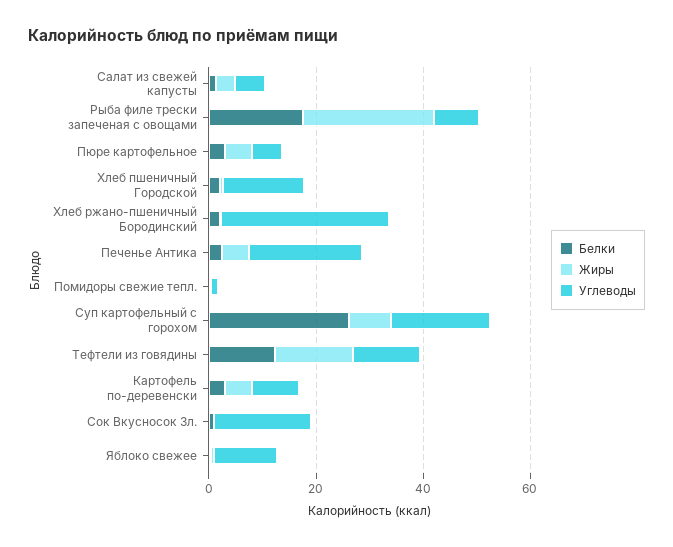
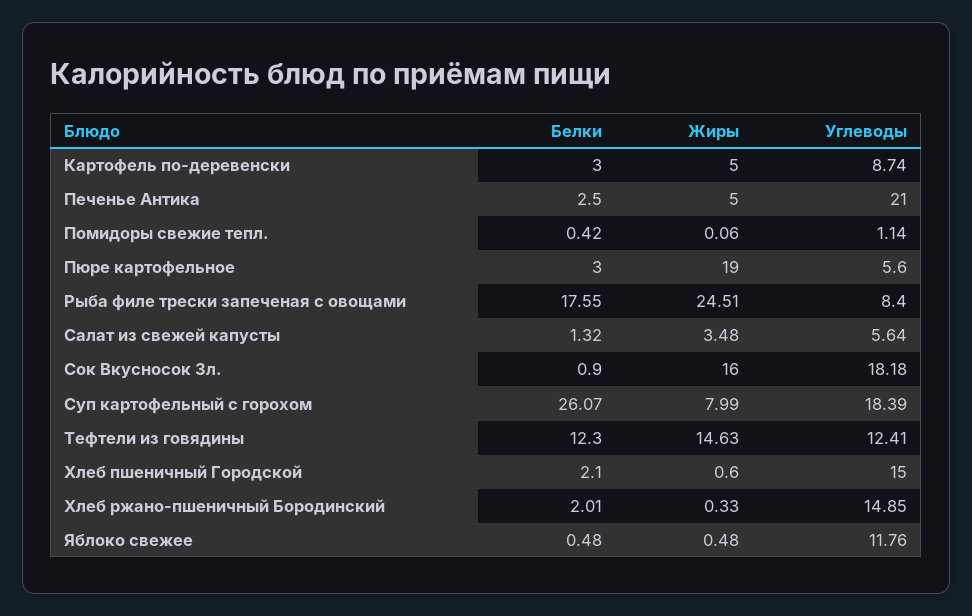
Жиры, Пюре картофельное: 5 -> 19
Углеводы, Хлеб ржано-пшеничный Бородинский: 30 -> 14.85
Жиры, Сок Вкусносок 3л.: 0 -> 16

